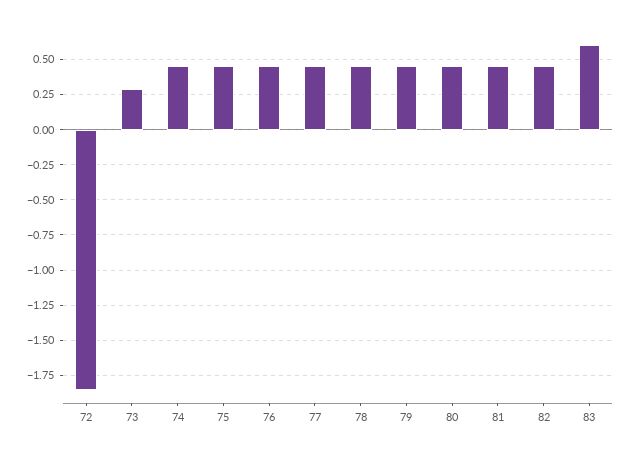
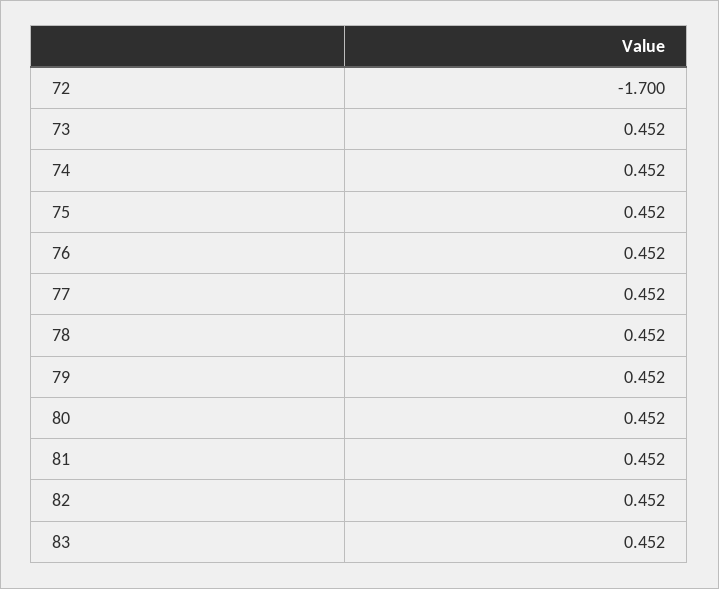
72: -1.85 -> -1.7
73: 0.3 -> 0.452
83: 0.6 -> 0.452

